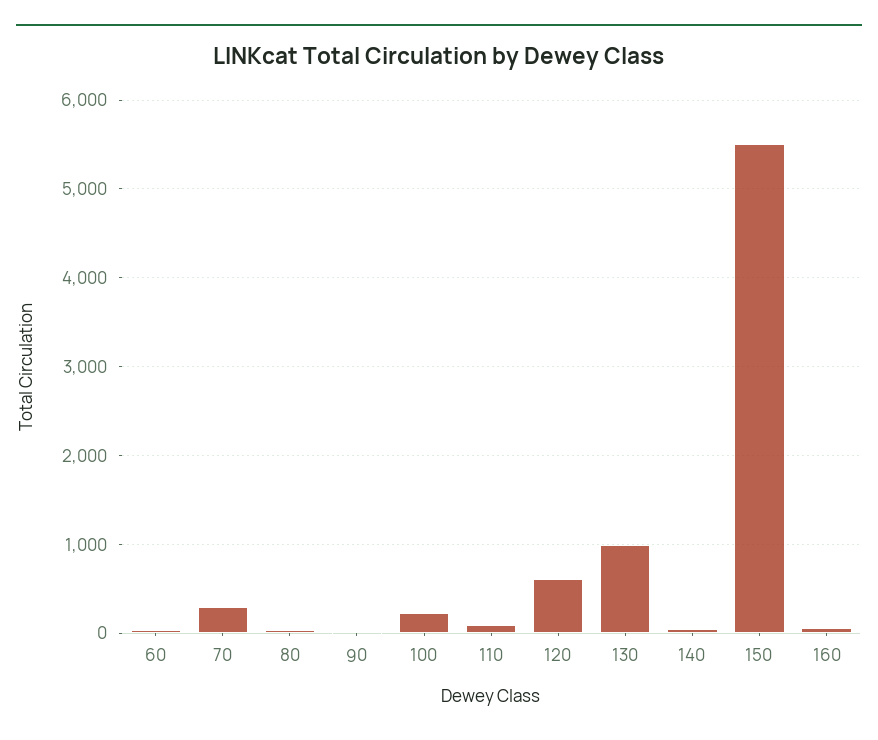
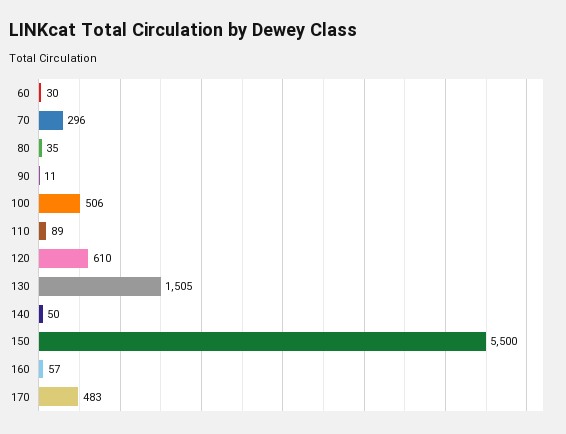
100: 200 -> 506
130: 1000 -> 1505
170: none -> 483

